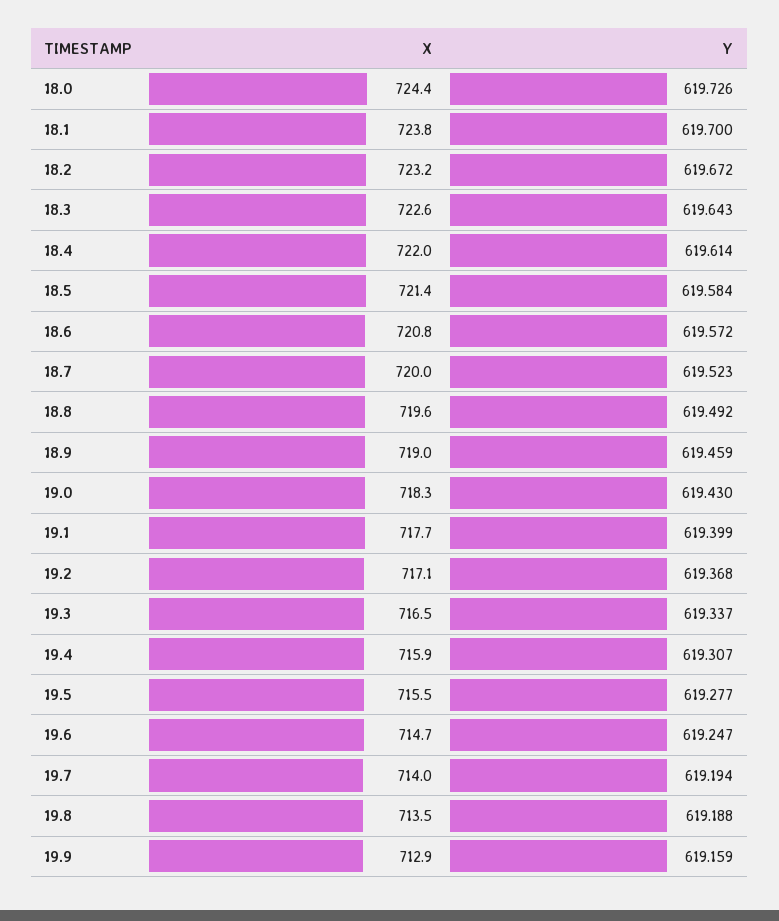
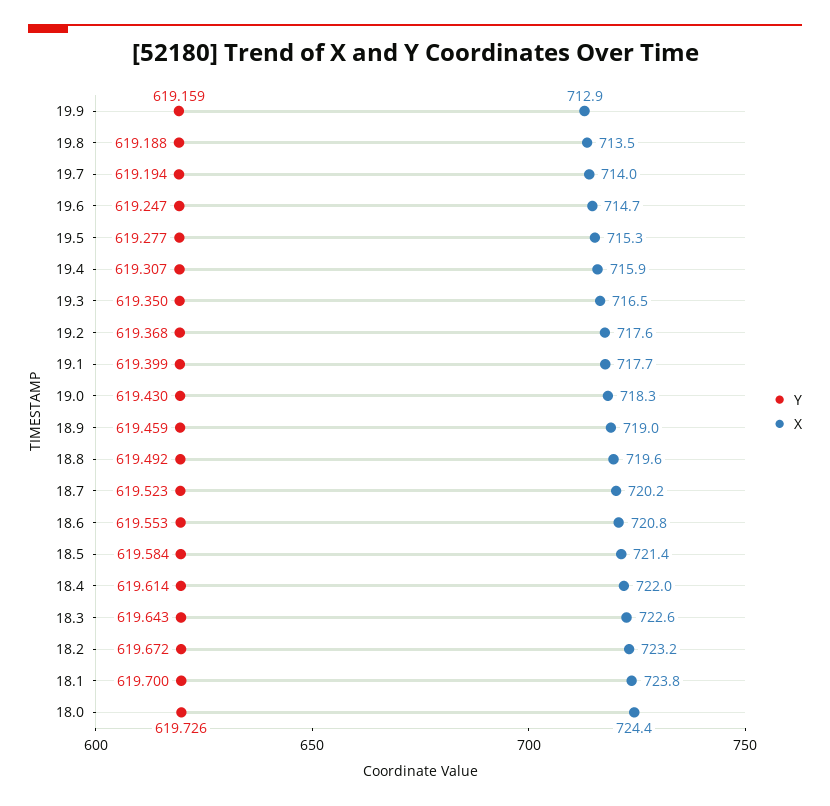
Y, 18.6: 619.572 -> 619.553
X, 18.7: 720 -> 720.2
X, 19.2: 717.1 -> 717.6
Y, 19.3: 619.337 -> 619.35
X, 19.5: 715.5 -> 715.3

